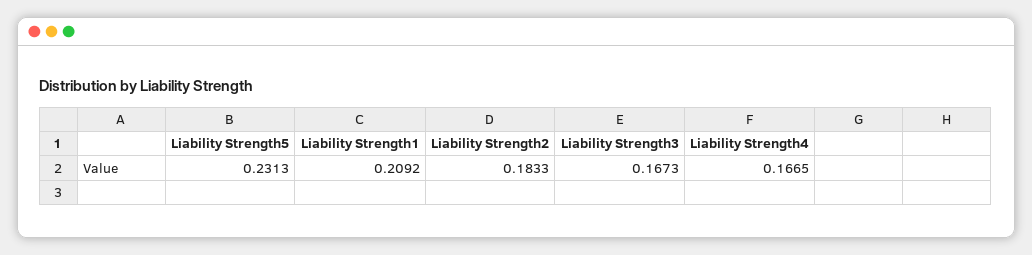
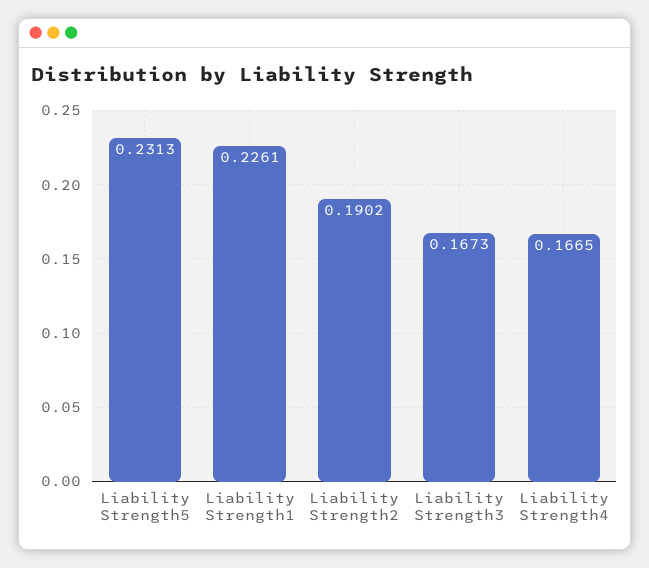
Liability Strength1: 0.2092 -> 0.2261
Liability Strength2: 0.1833 -> 0.1902

